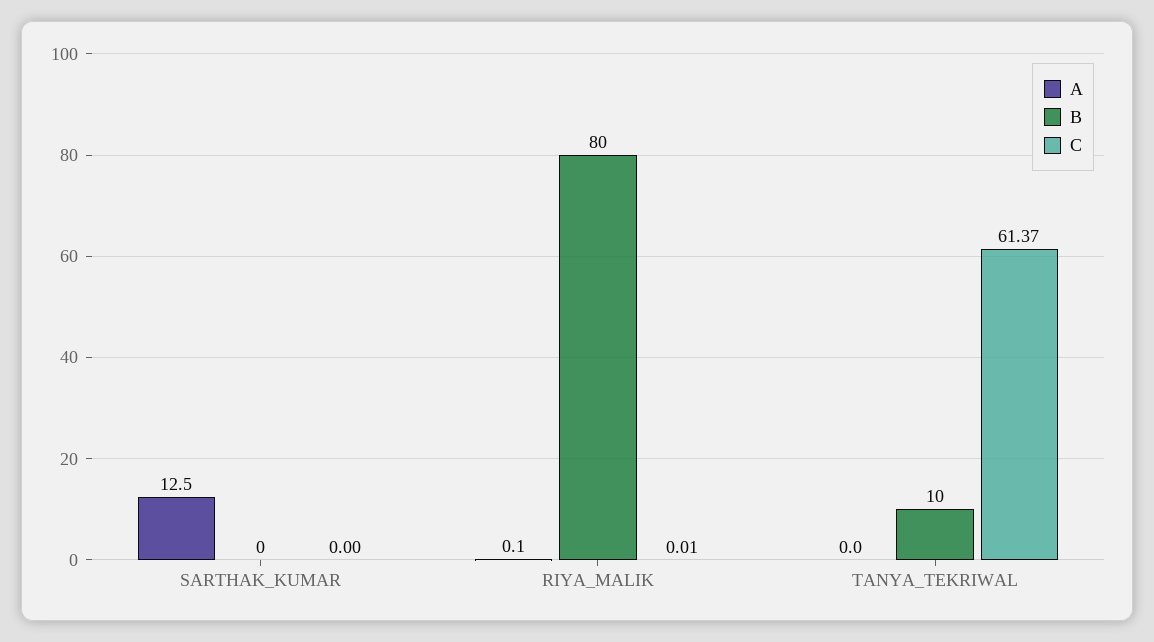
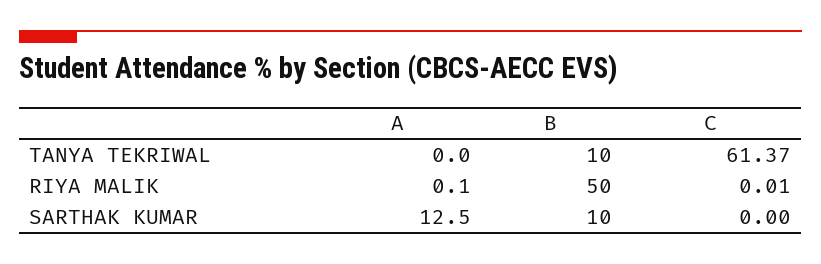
B, SARTHAK_KUMAR: 0 -> 10
B, RIYA_MALIK: 80 -> 50

